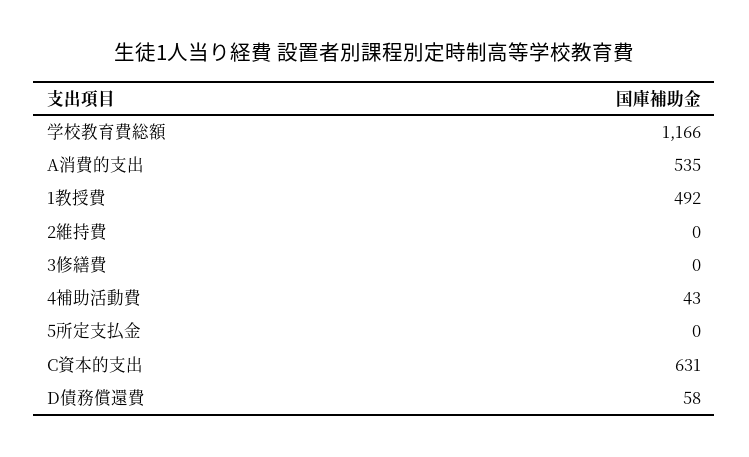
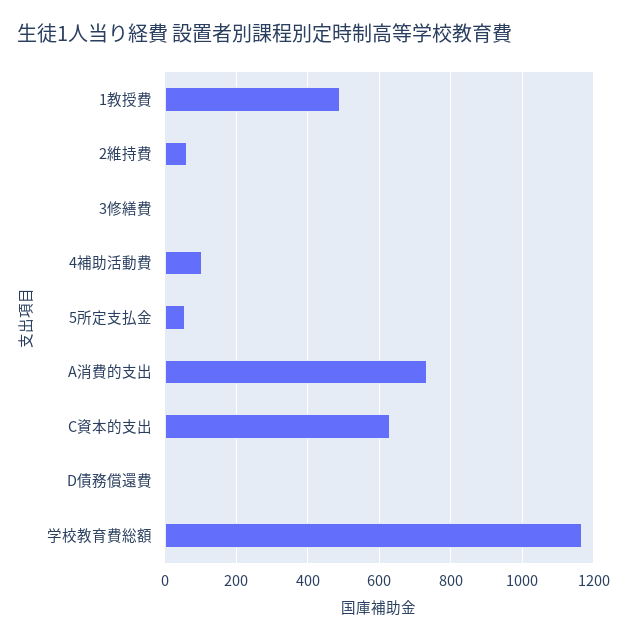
A消費的支出: 535 -> 740
2維持費: 0 -> 60
4補助活動費: 43 -> 100
5所定支払金: 0 -> 60
D債務償還費: 58 -> 0

